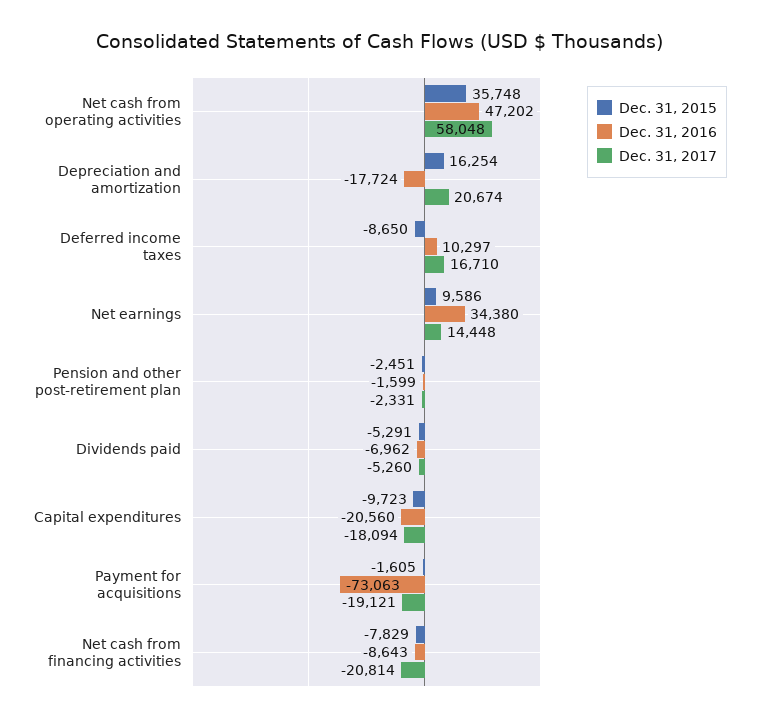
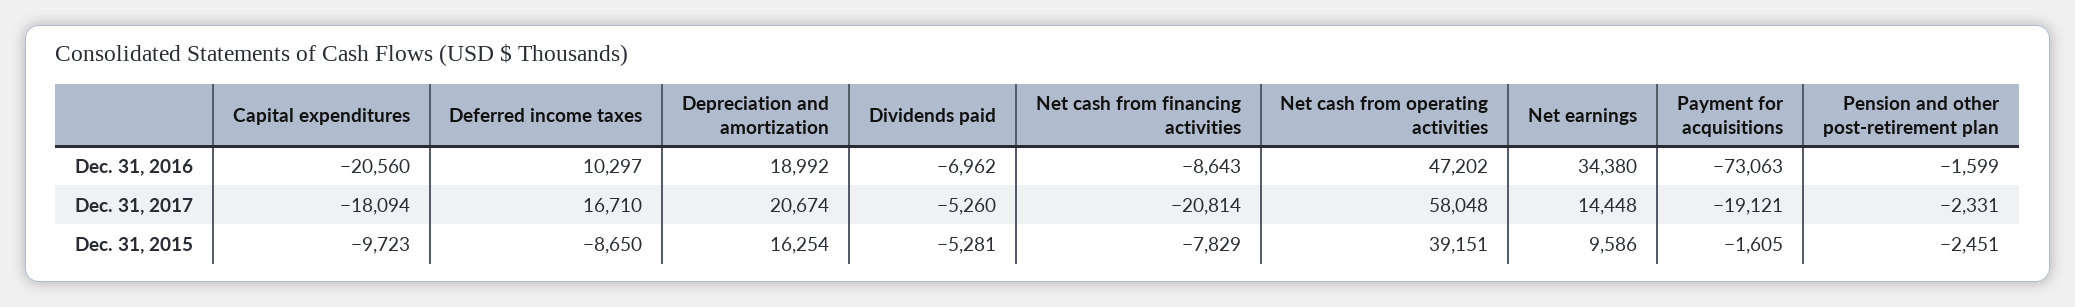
Dec. 31, 2015, Net cash from operating activities: 35748 -> 39151
Dec. 31, 2016, Depreciation and amortization: -17724 -> 18992
Dec. 31, 2015, Dividends paid: -5291 -> -5281

